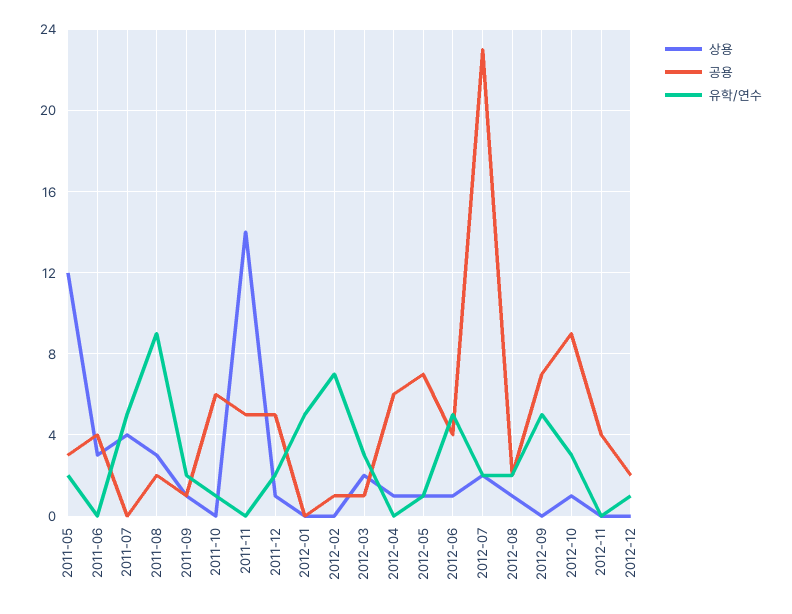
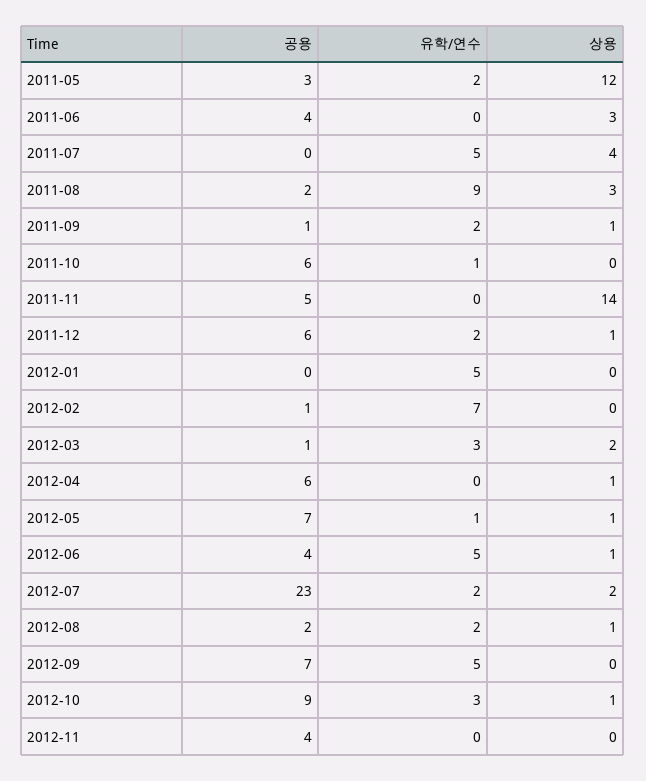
공용, 2011-12: 5 -> 6
상용, 2012-12: 0 -> none
공용, 2012-12: 2 -> none
유학/연수, 2012-12: 1 -> none

